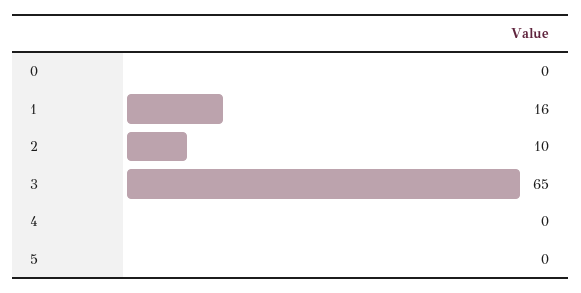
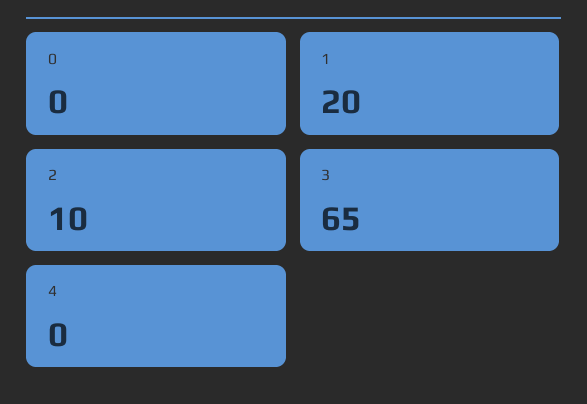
1: 16 -> 20
5: 0 -> none

